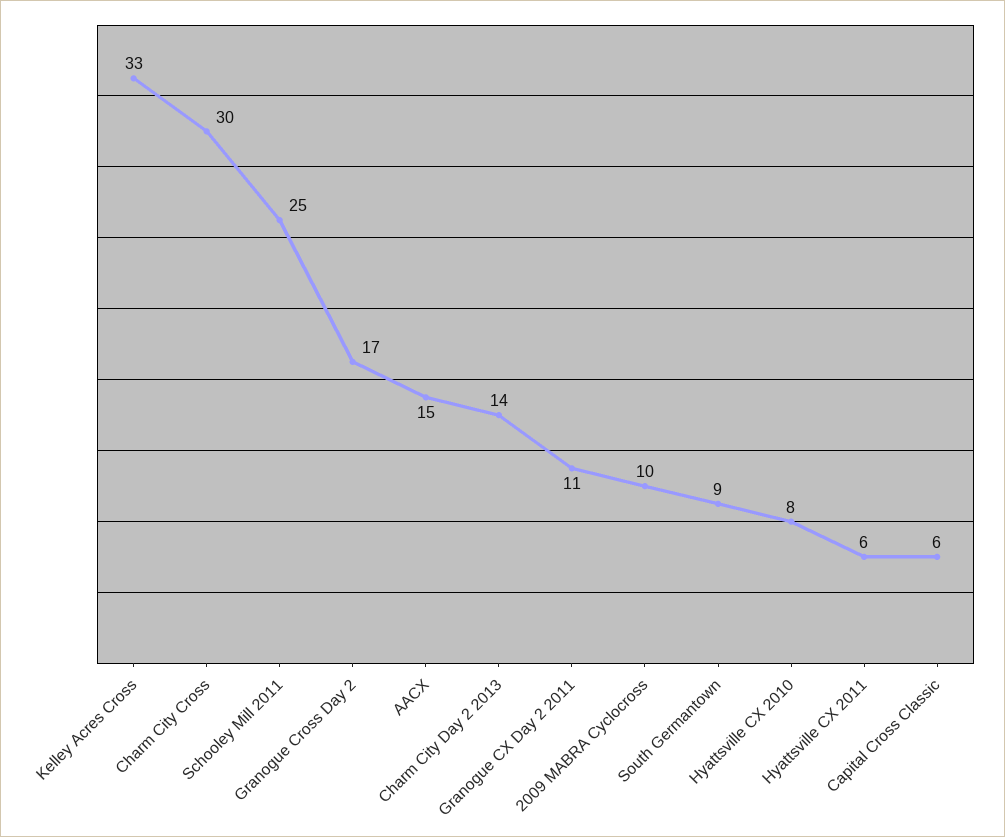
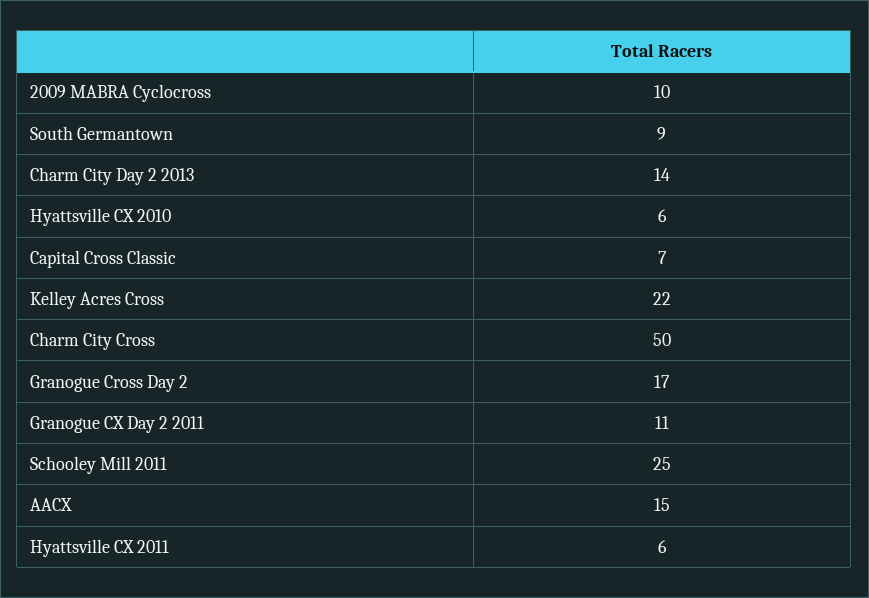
Kelley Acres Cross: 33 -> 22
Charm City Cross: 30 -> 50
Hyattsville CX 2010: 8 -> 6
Capital Cross Classic: 6 -> 7

